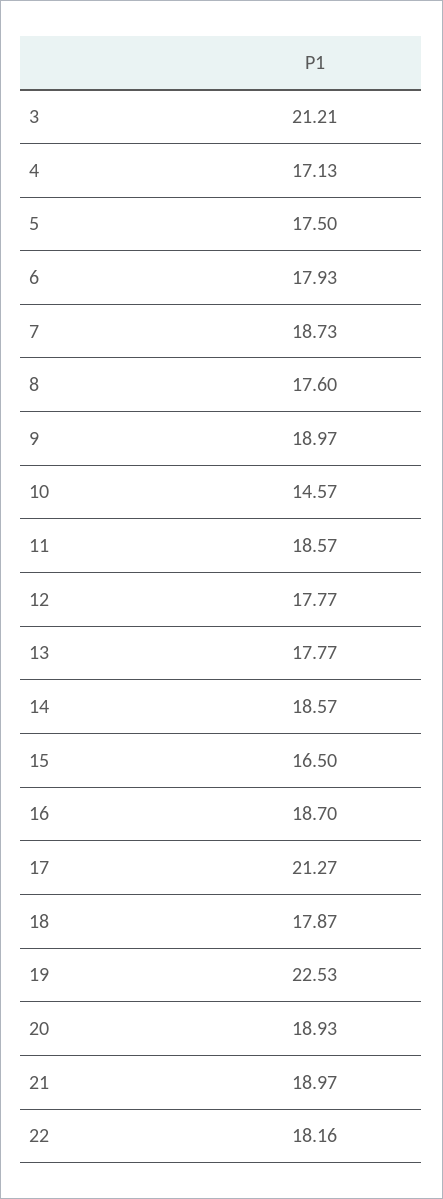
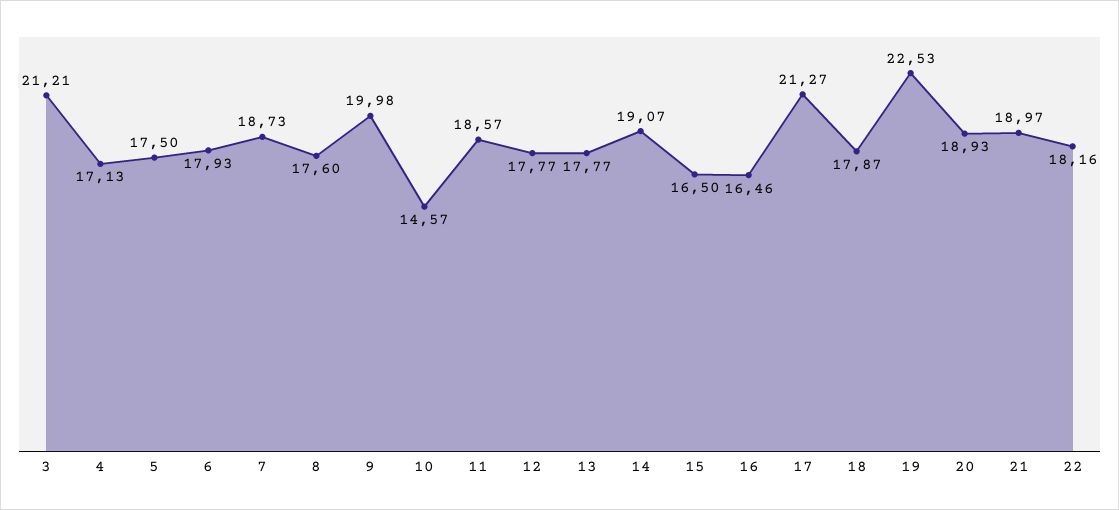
9: 18.97 -> 19.98
14: 18.57 -> 19.07
16: 18.7 -> 16.46

